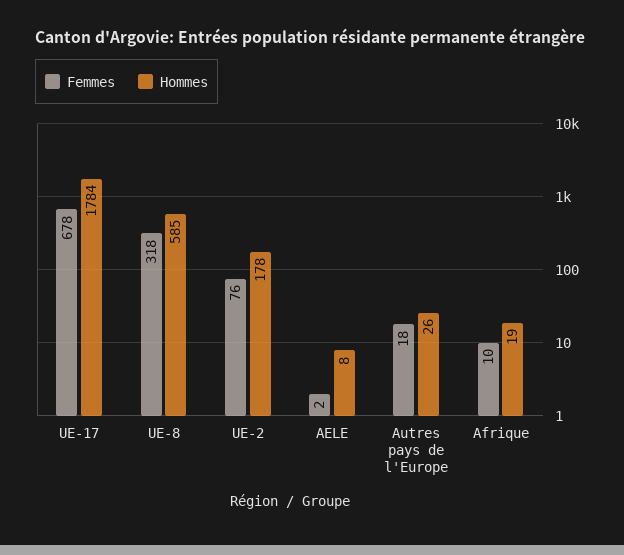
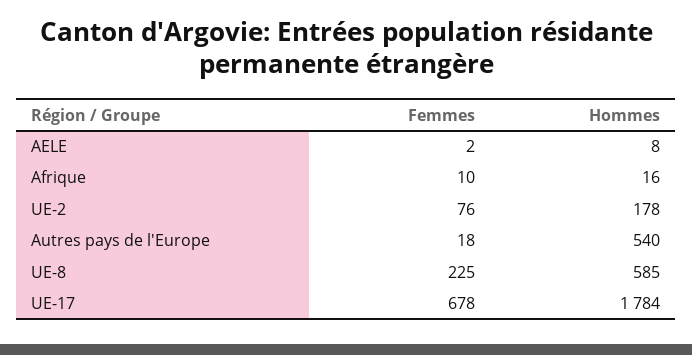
Femmes, UE-8: 318 -> 225
Hommes, Autres pays de l'Europe: 26 -> 540
Hommes, Afrique: 19 -> 16

